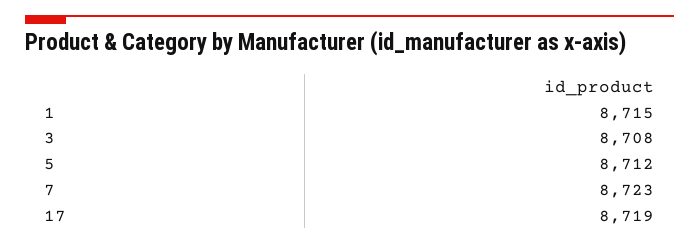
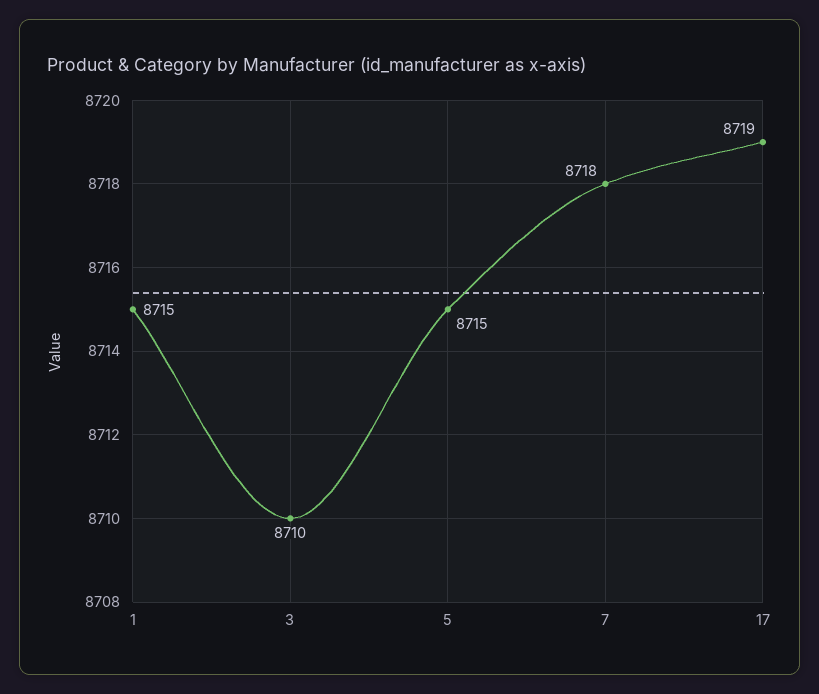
3: 8708 -> 8710
5: 8712 -> 8715
7: 8723 -> 8718

